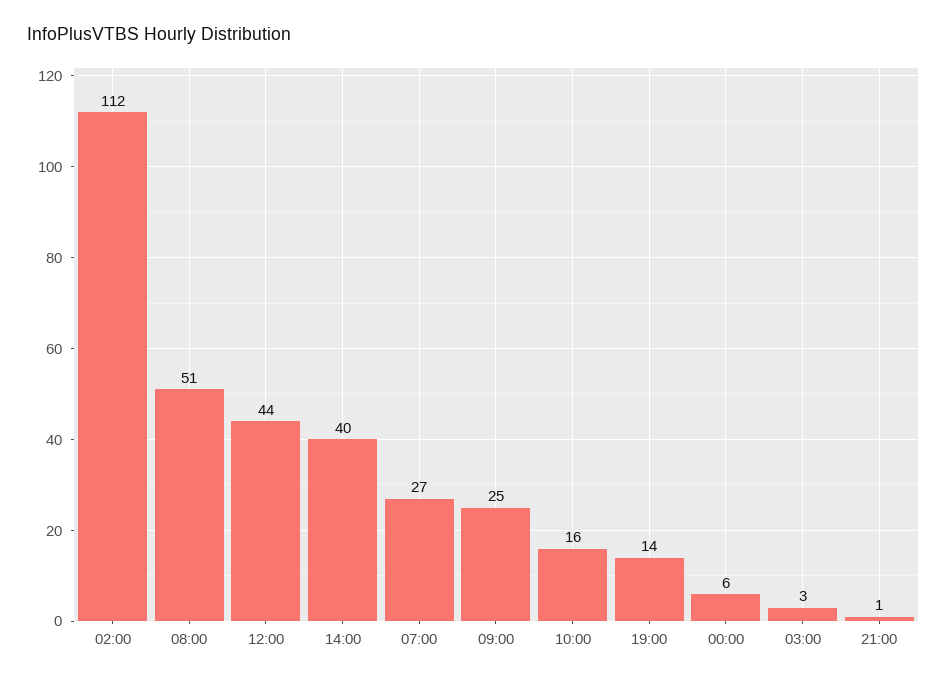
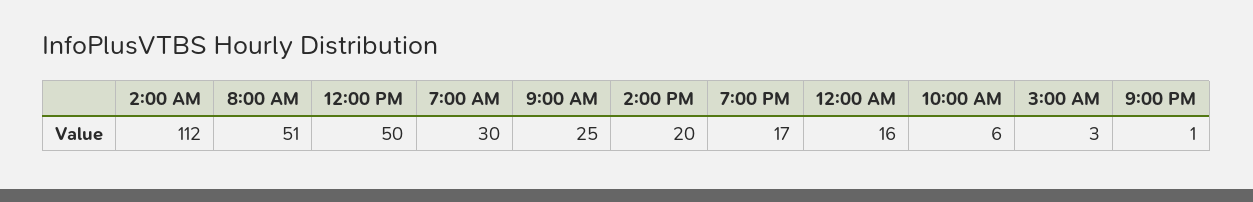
12:00: 44 -> 50
14:00: 40 -> 20
07:00: 27 -> 30
10:00: 16 -> 6
19:00: 14 -> 17
00:00: 6 -> 16

